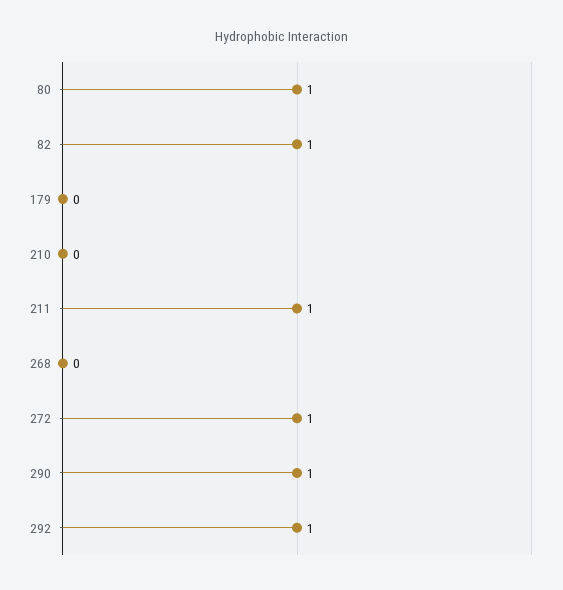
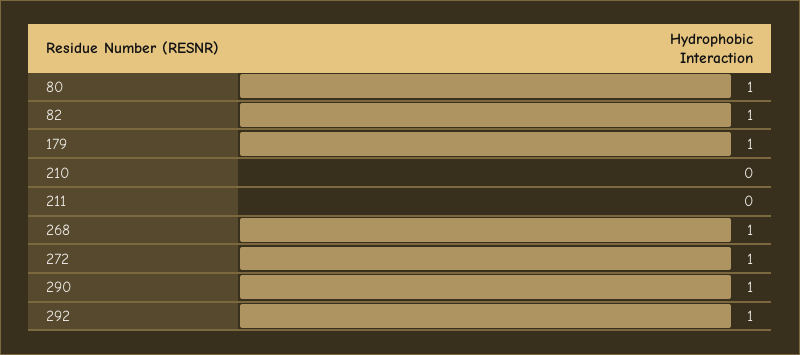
179: 0 -> 1
211: 1 -> 0
268: 0 -> 1

